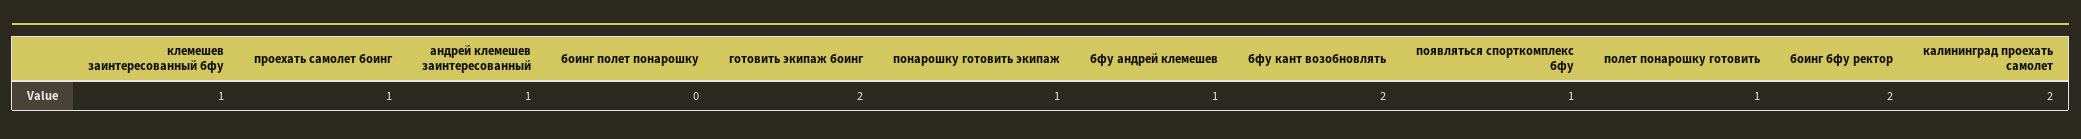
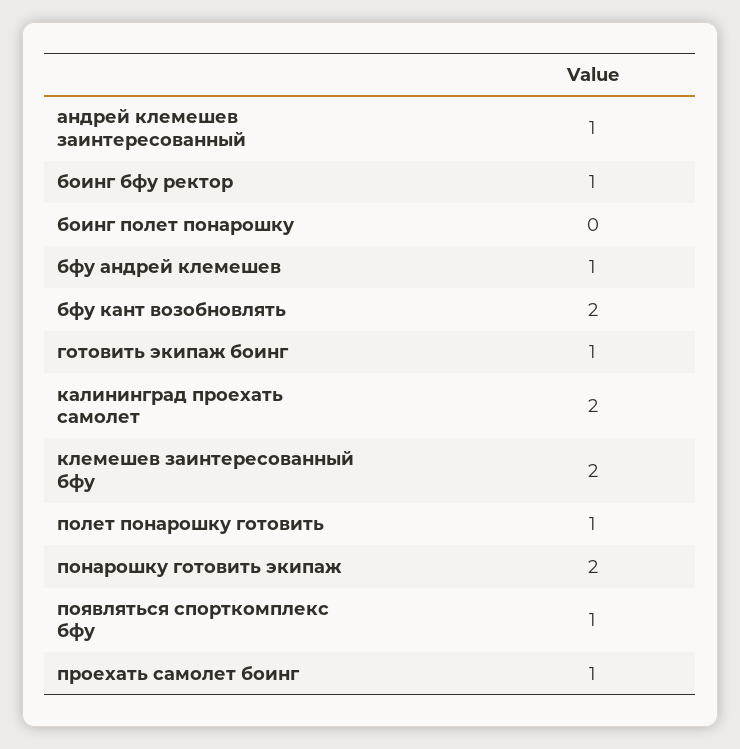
клемешев заинтересованный бфу: 1 -> 2
готовить экипаж боинг: 2 -> 1
понарошку готовить экипаж: 1 -> 2
боинг бфу ректор: 2 -> 1

